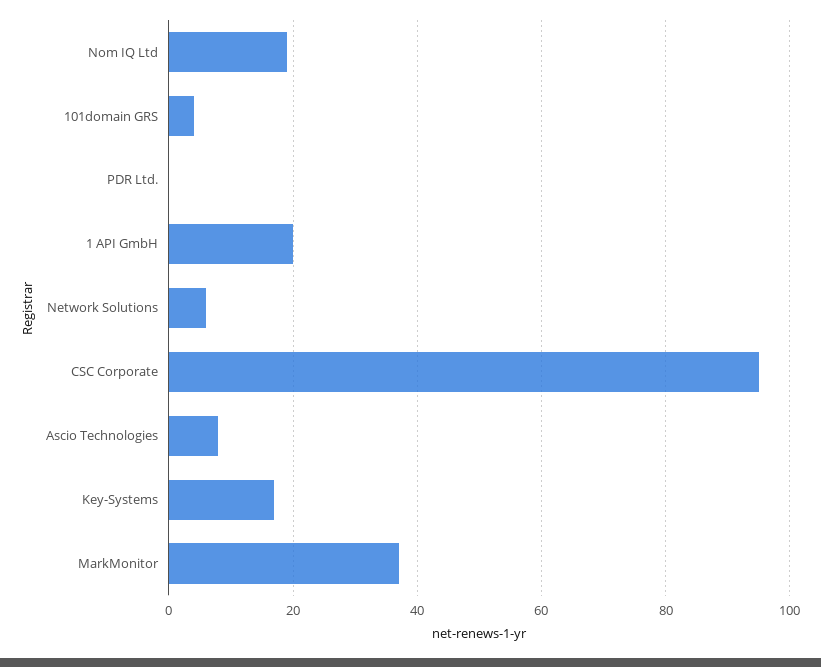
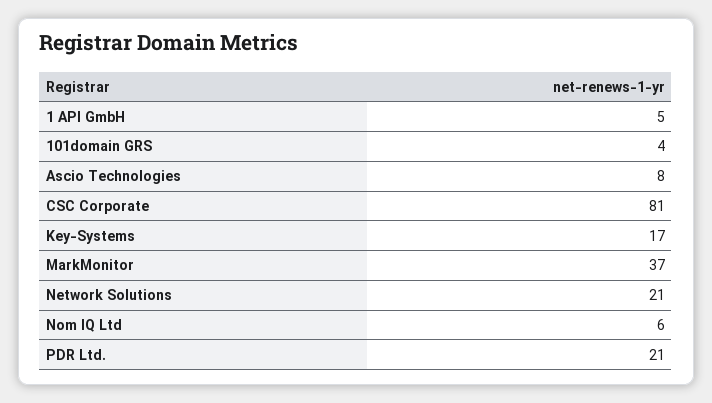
Nom IQ Ltd: 20 -> 6
PDR Ltd.: 0 -> 21
1 API GmbH: 20 -> 5
Network Solutions: 5 -> 21
CSC Corporate: 95 -> 81

